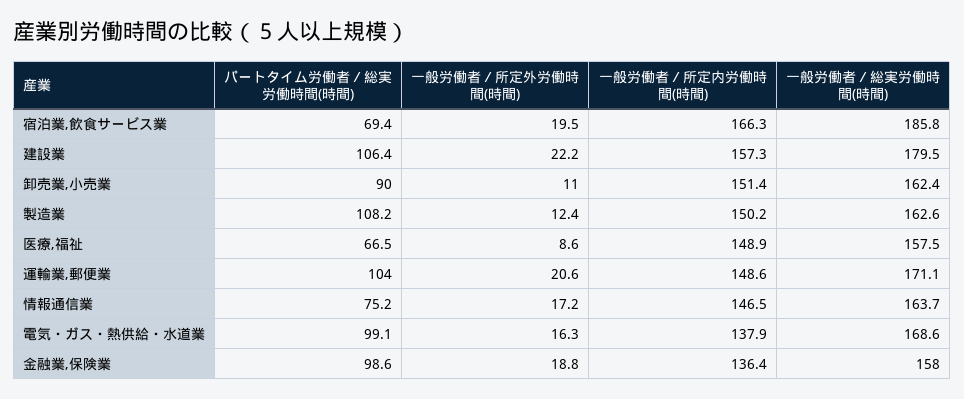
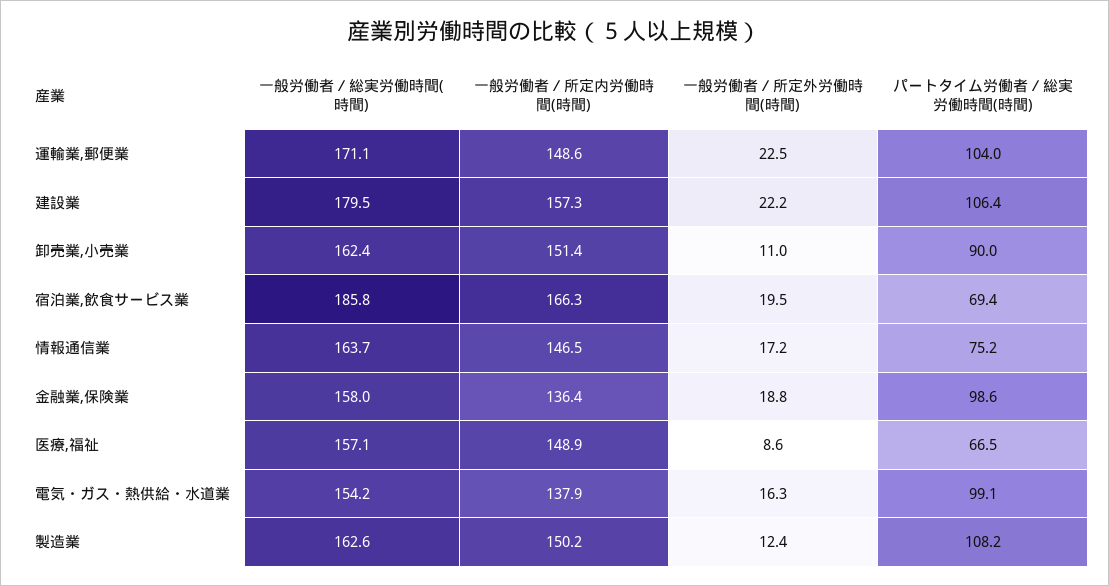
一般労働者／総実労働時間(時間), 医療,福祉: 157.5 -> 157.1
一般労働者／所定外労働時間(時間), 運輸業,郵便業: 20.6 -> 22.5
一般労働者／総実労働時間(時間), 電気・ガス・熱供給・水道業: 168.6 -> 154.2

